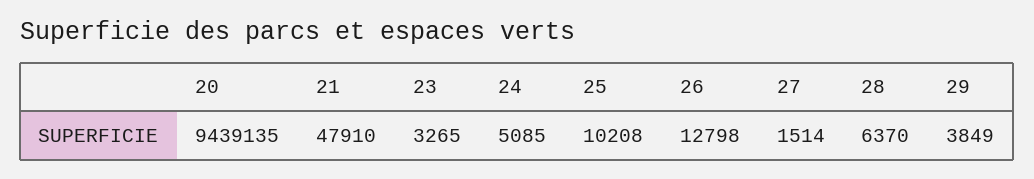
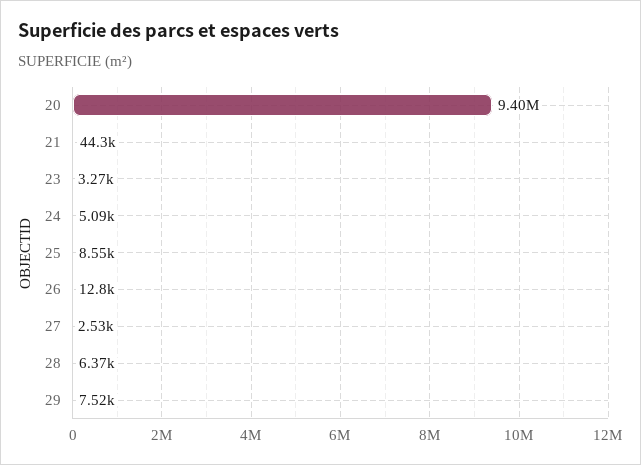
20: 9439135 -> 9400000
21: 47910 -> 44300
25: 10208 -> 8550
27: 1514 -> 2530
29: 3849 -> 7520

